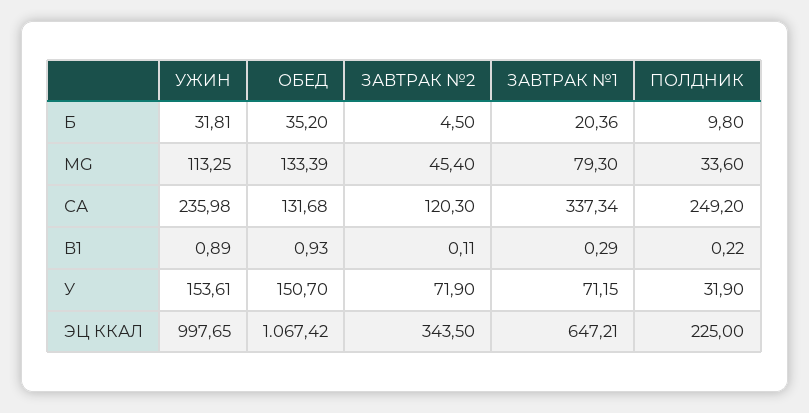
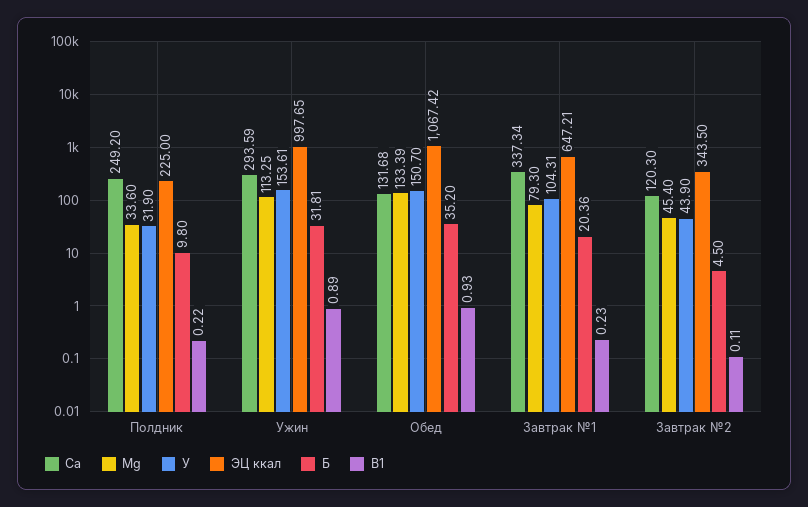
СА, УЖИН: 235.98 -> 293.59
В1, ЗАВТРАК №1: 0.29 -> 0.23
У, ЗАВТРАК №2: 71.9 -> 43.9
У, ЗАВТРАК №1: 71.15 -> 104.31

